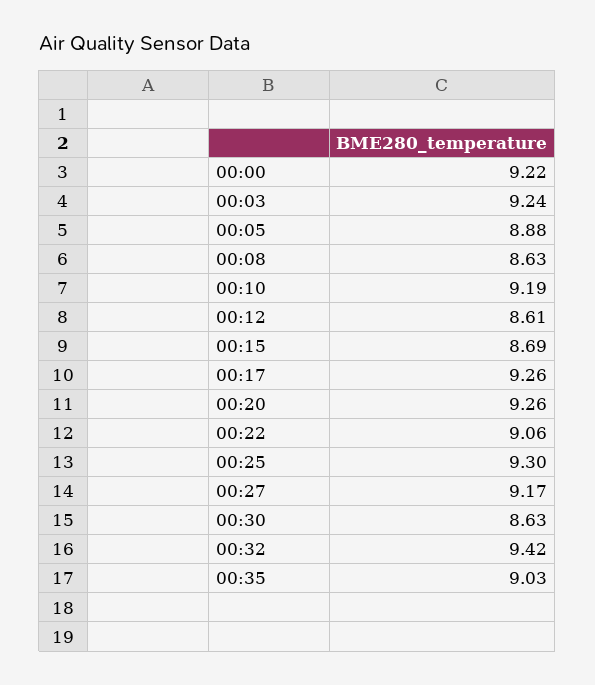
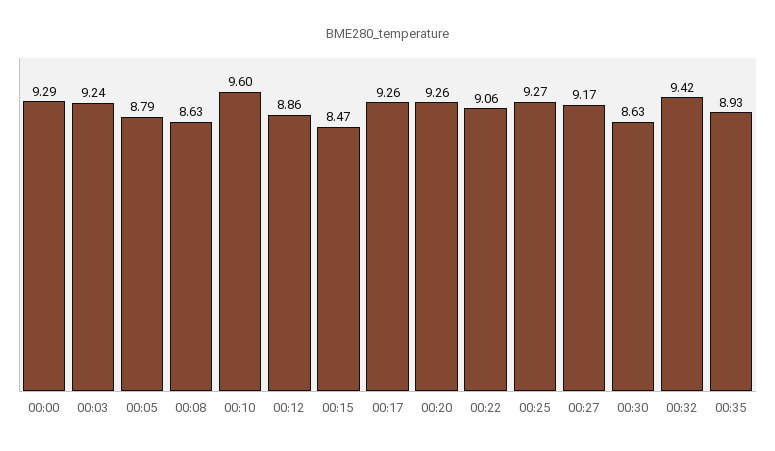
00:00: 9.22 -> 9.29
00:05: 8.88 -> 8.79
00:10: 9.19 -> 9.6
00:12: 8.61 -> 8.86
00:15: 8.69 -> 8.47
00:25: 9.3 -> 9.27
00:35: 9.03 -> 8.93

